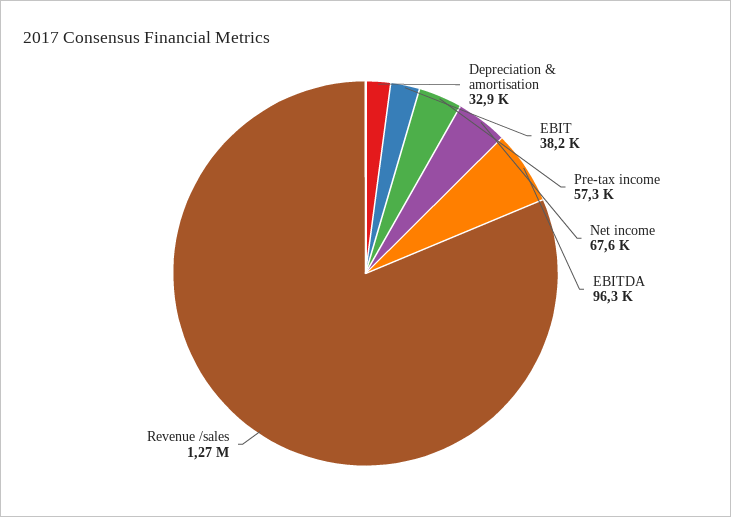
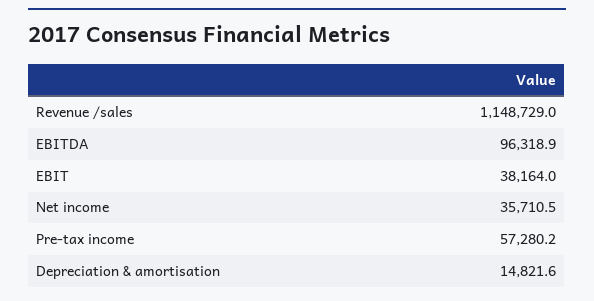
Depreciation & amortisation: 32900 -> 14821.6
Net income: 67600 -> 35710.5
Revenue /sales: 1270000 -> 1148729

